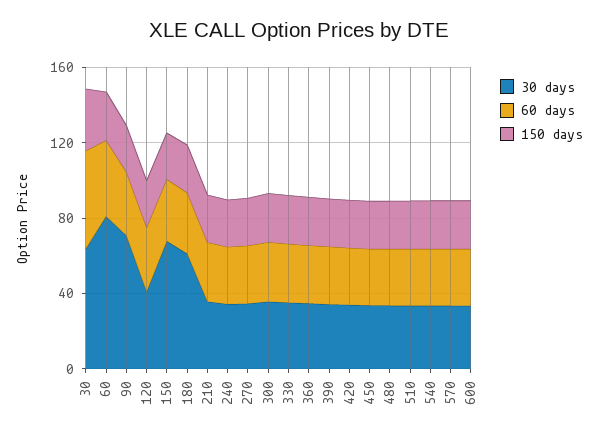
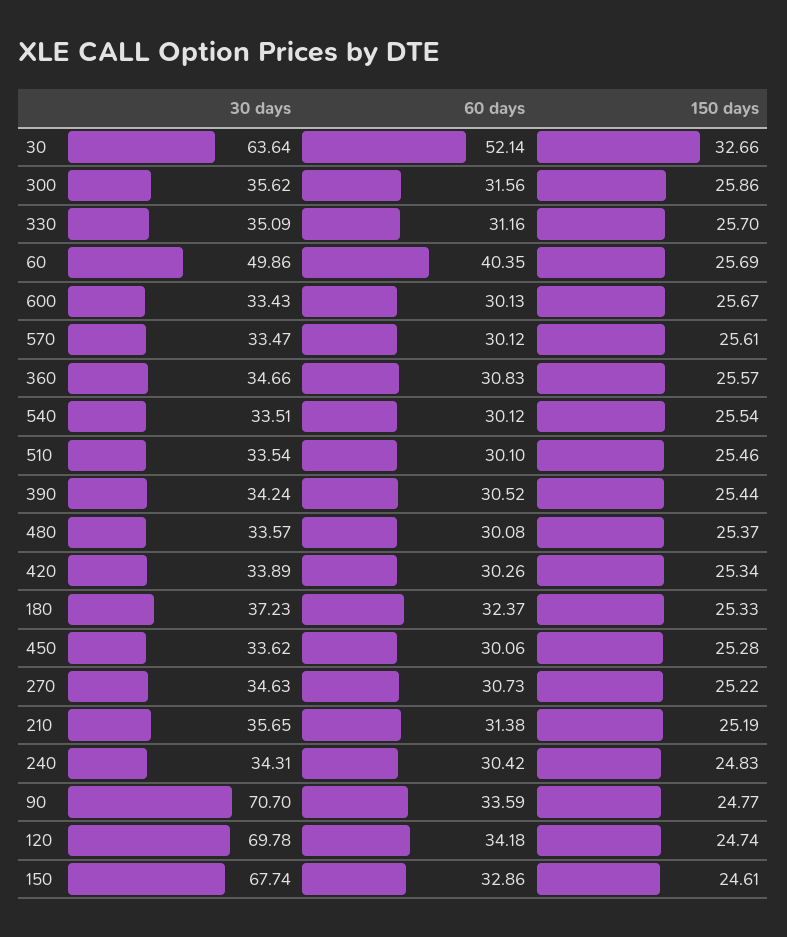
30 days, 60: 80 -> 49.86
30 days, 120: 40 -> 69.78
30 days, 180: 60 -> 37.23

